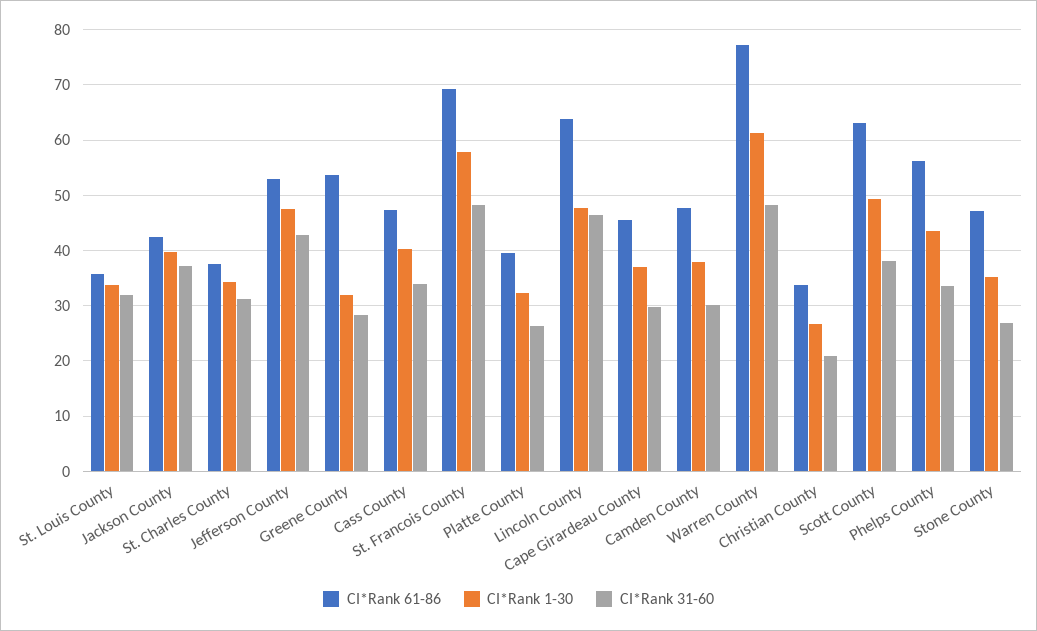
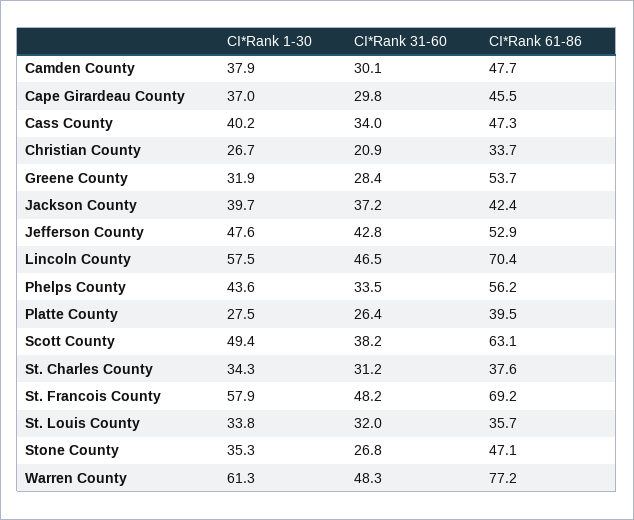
CI*Rank 1-30, Platte County: 32 -> 27.5
CI*Rank 61-86, Lincoln County: 64 -> 70.4
CI*Rank 1-30, Lincoln County: 48 -> 57.5

